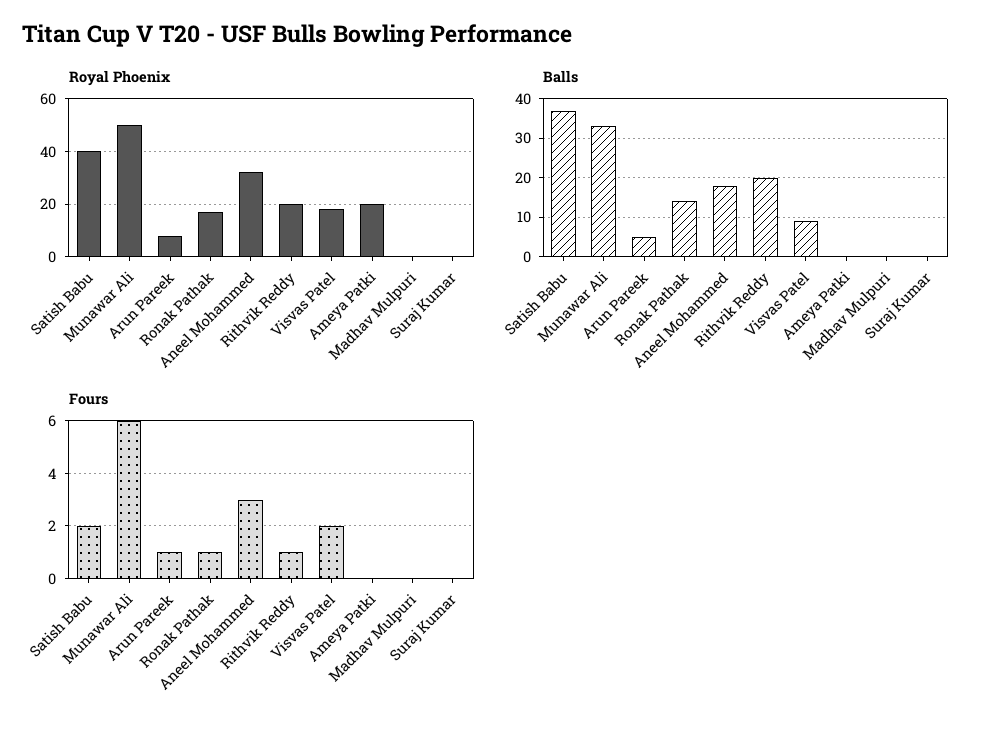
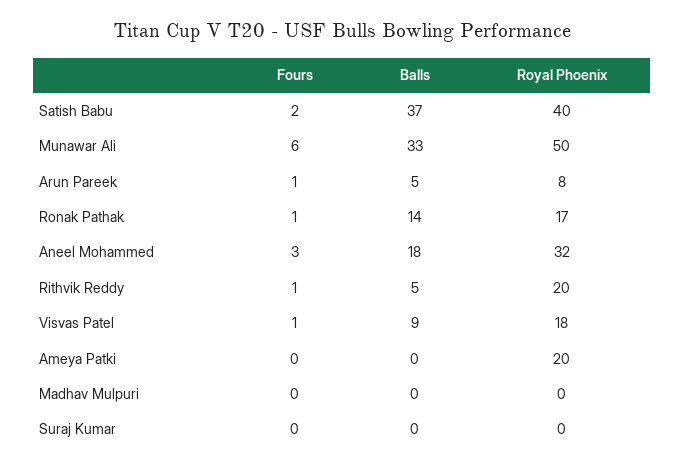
Balls, Rithvik Reddy: 20 -> 5
Fours, Visvas Patel: 2 -> 1

